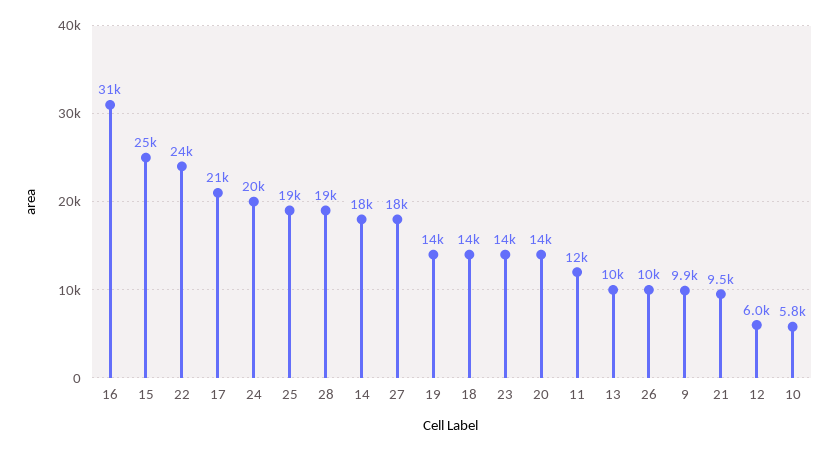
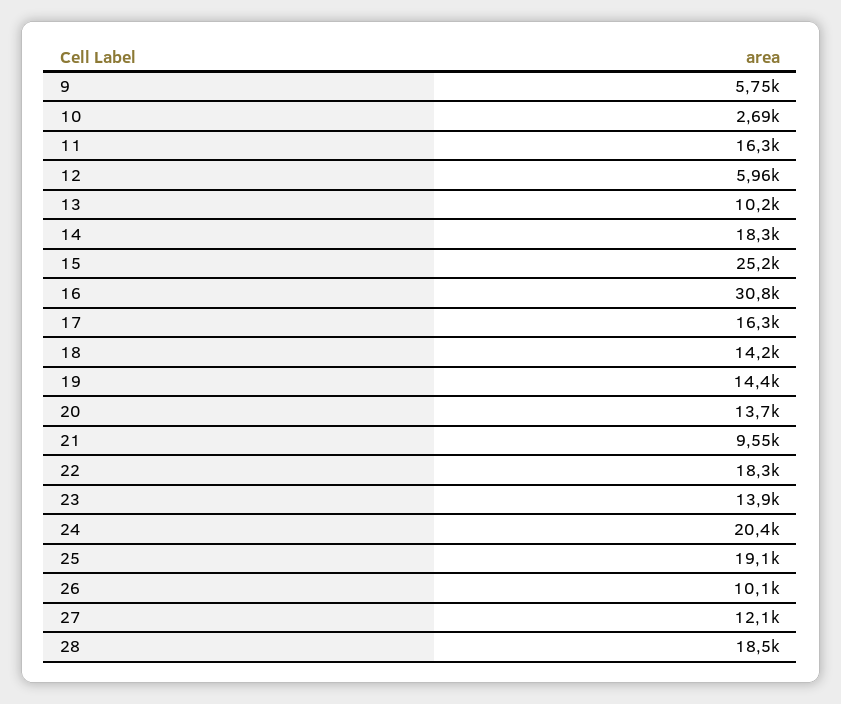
22: 24000 -> 18300
17: 21000 -> 16300
27: 18000 -> 12100
11: 12000 -> 16300
9: 9900 -> 5750
10: 5800 -> 2690

